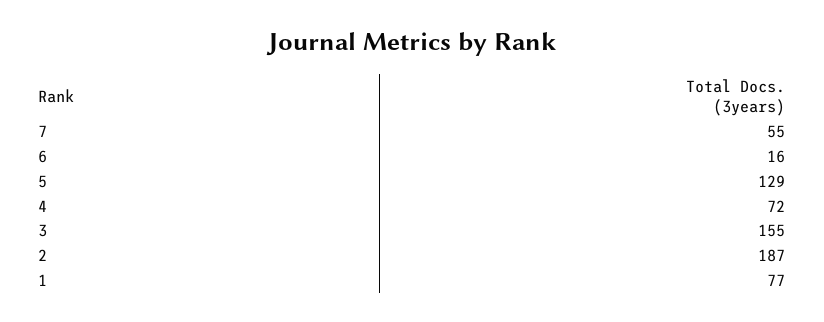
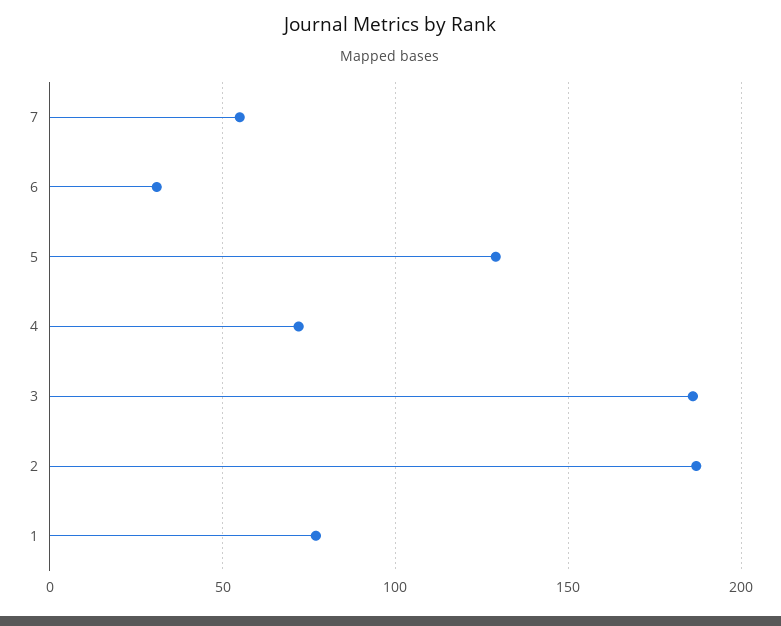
6: 16 -> 30
3: 155 -> 185

